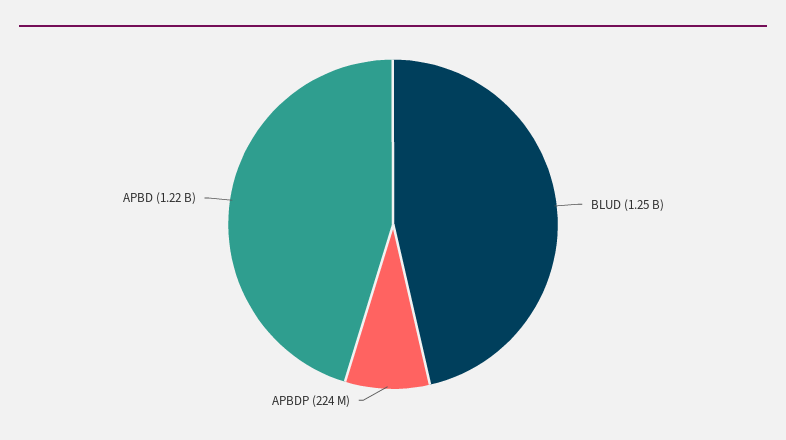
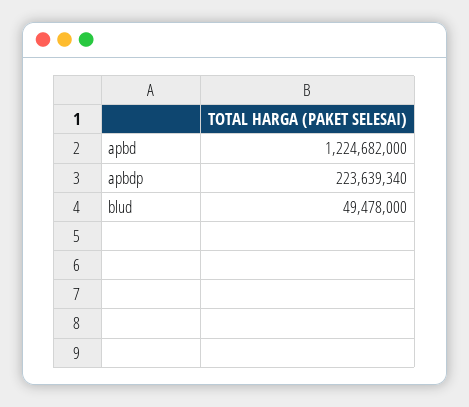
BLUD: 1250000000 -> 49478000

